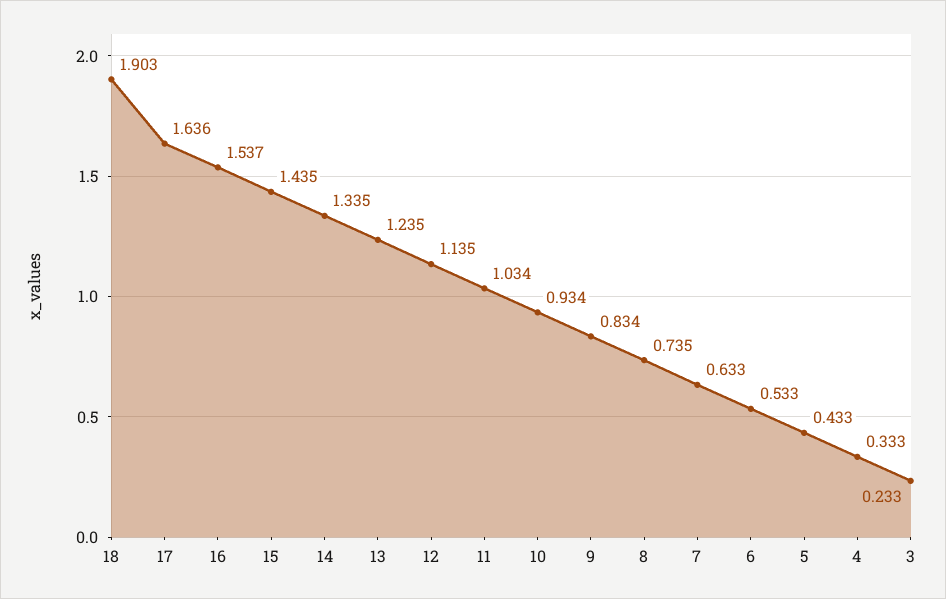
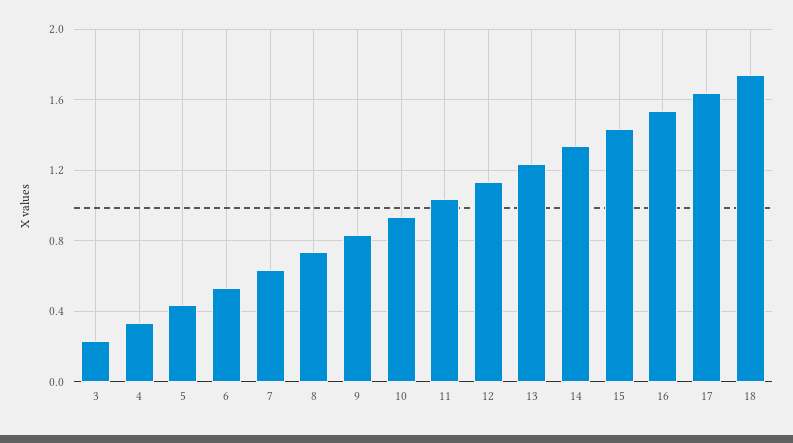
18: 1.903 -> 1.75

